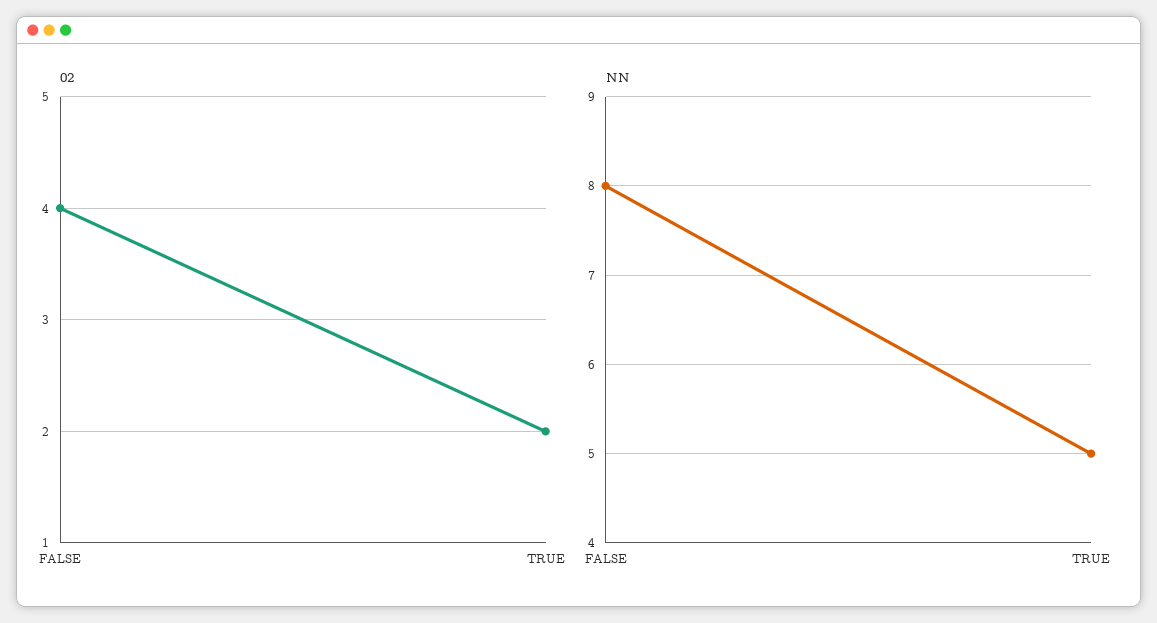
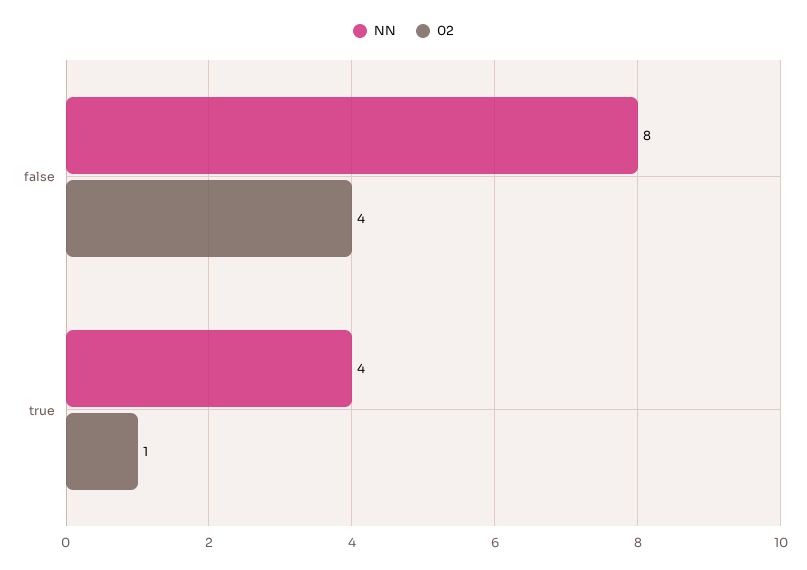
02, TRUE: 2 -> 1
NN, TRUE: 5 -> 4

